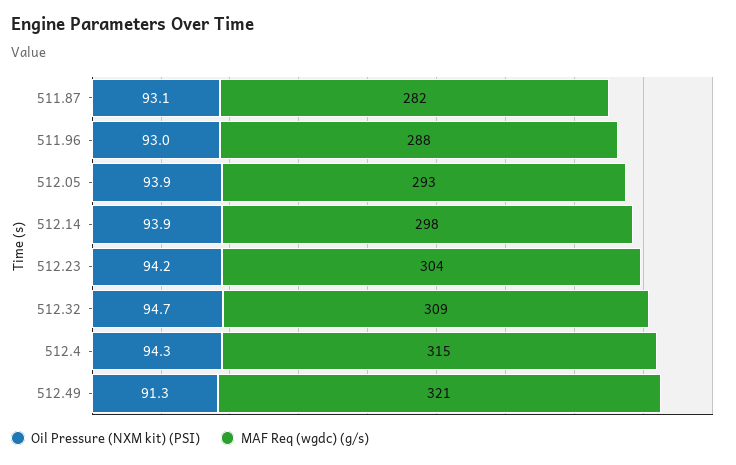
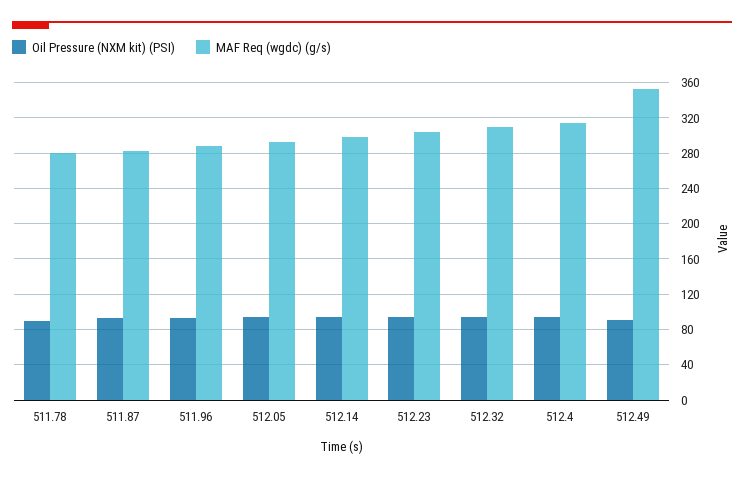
MAF Req (wgdc) (g/s), 512.49: 321 -> 350
Oil Pressure (NXM kit) (PSI), 511.78: none -> 90
MAF Req (wgdc) (g/s), 511.78: none -> 280

